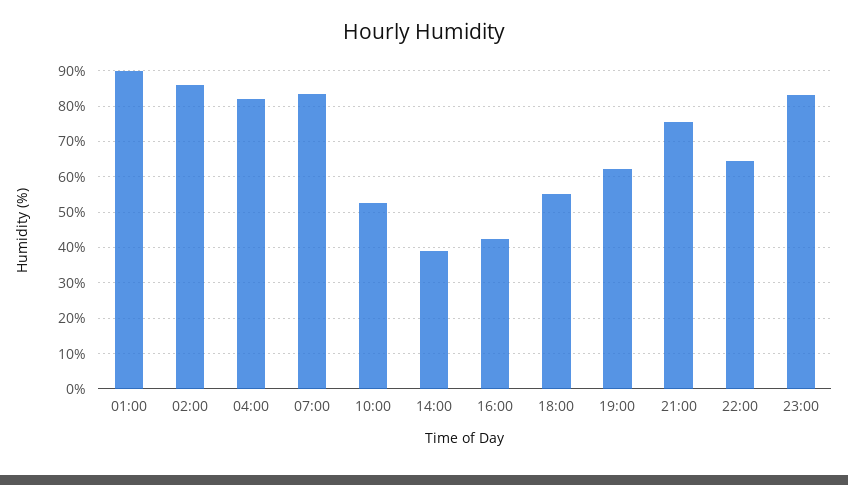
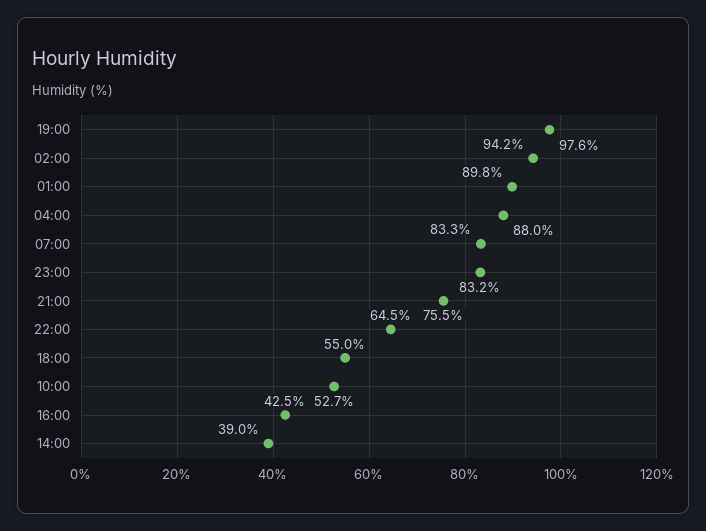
02:00: 86 -> 94.2
04:00: 82 -> 88
19:00: 62 -> 97.6

